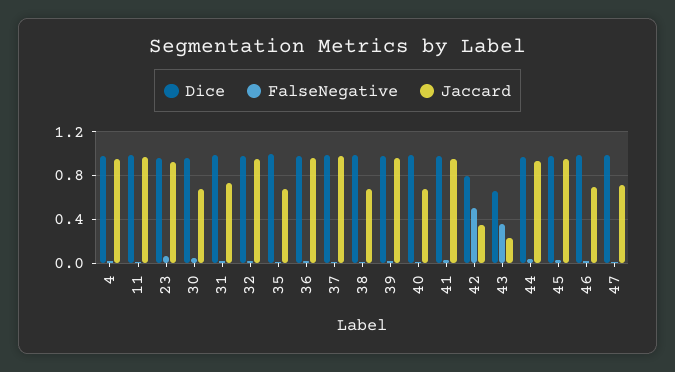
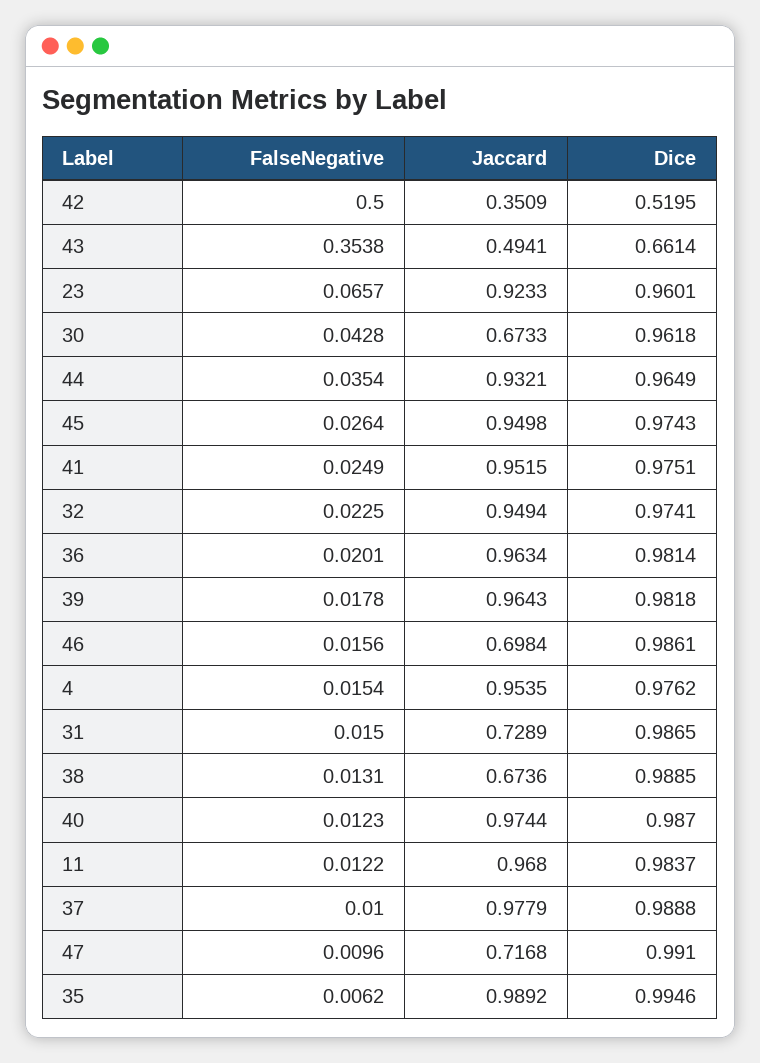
Jaccard, 35: 0.7 -> 0.9892
Jaccard, 40: 0.7 -> 0.9744
Dice, 42: 0.8 -> 0.5195
Jaccard, 43: 0.2 -> 0.4941

